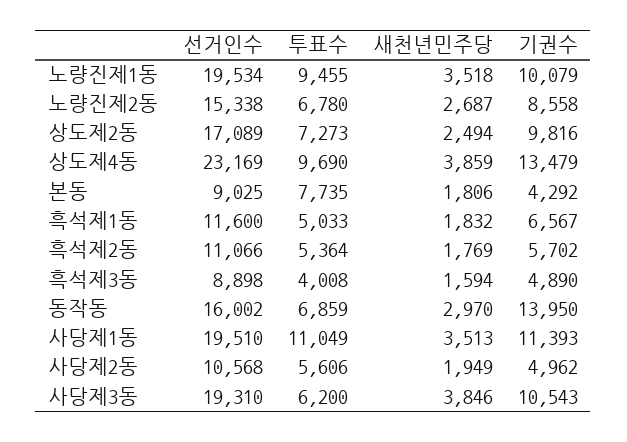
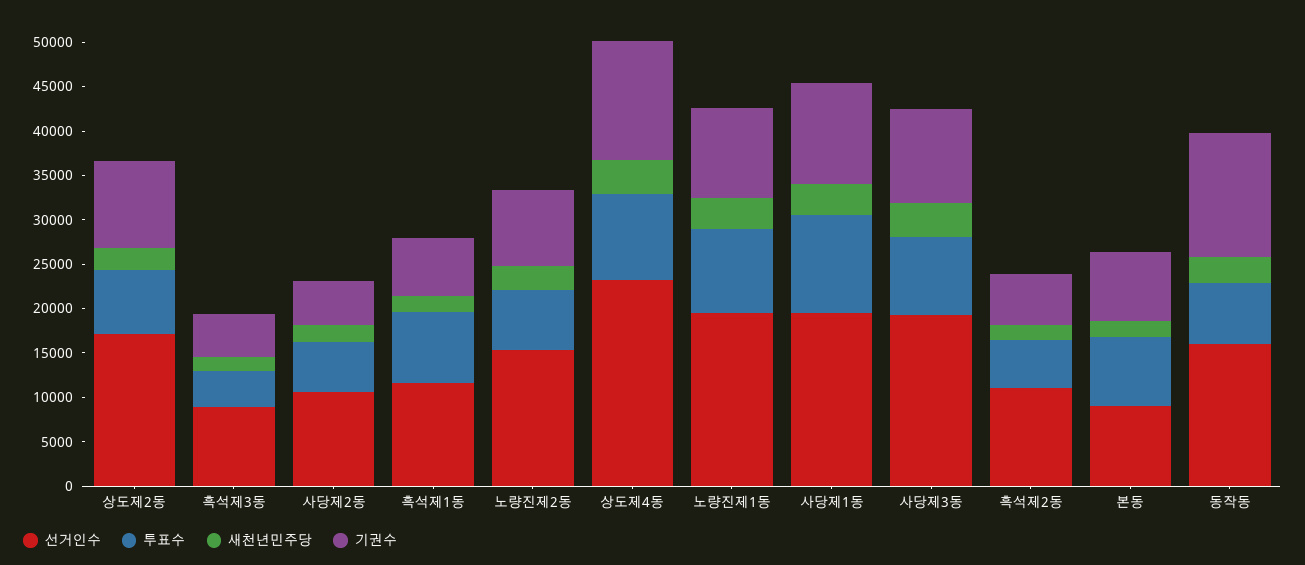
기권수, 본동: 4292 -> 8000
투표수, 흑석제1동: 5033 -> 8000
투표수, 사당제3동: 6200 -> 9000

